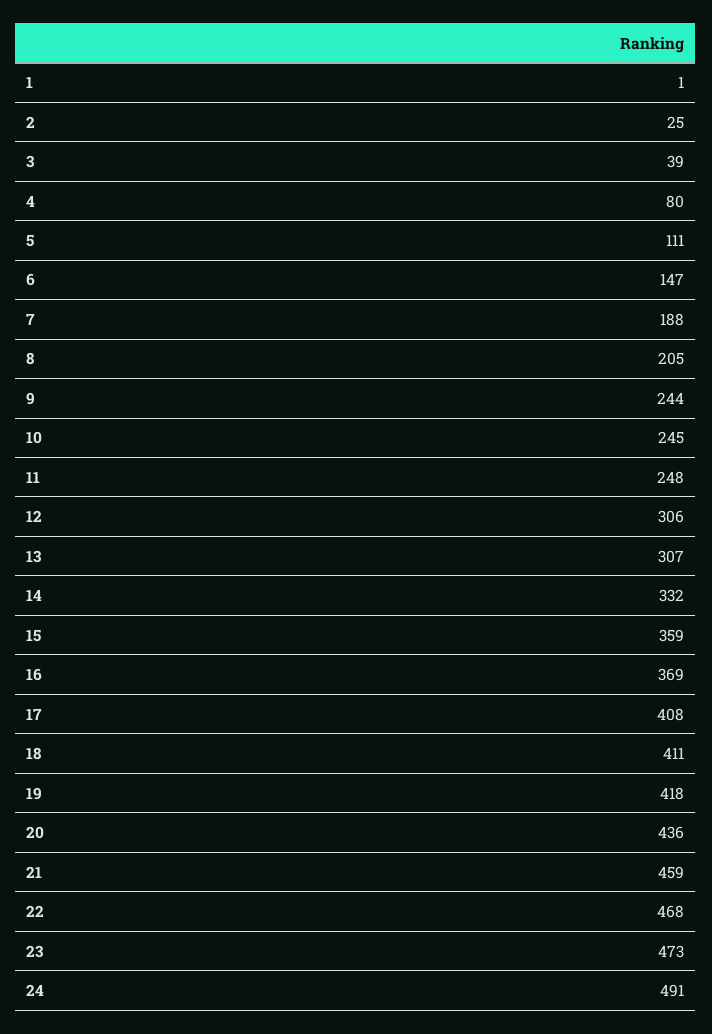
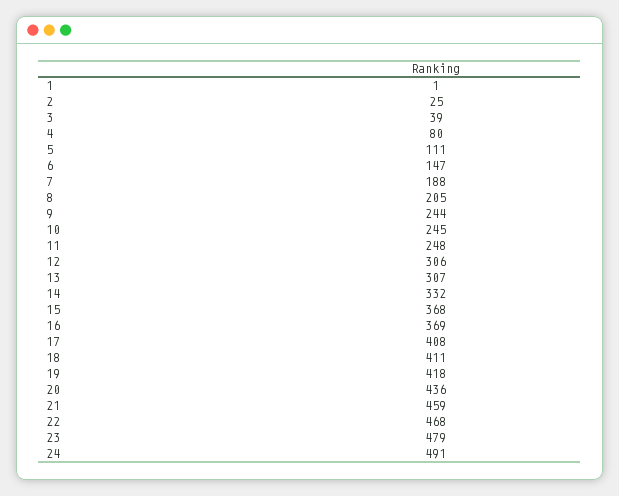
15: 359 -> 368
23: 473 -> 479

